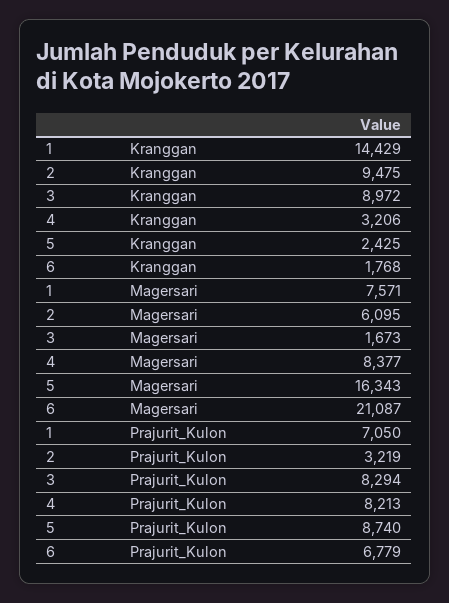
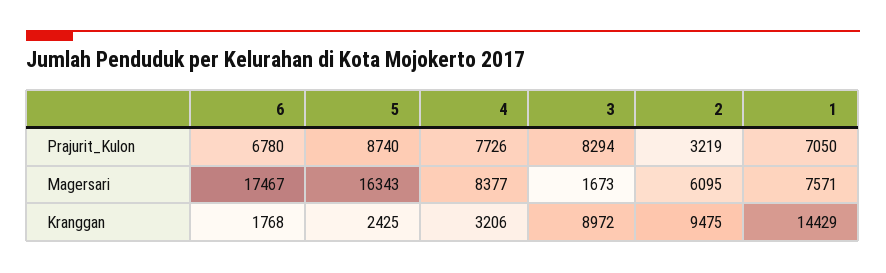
6, Magersari: 21087 -> 17467
4, Prajurit_Kulon: 8213 -> 7726
6, Prajurit_Kulon: 6779 -> 6780

